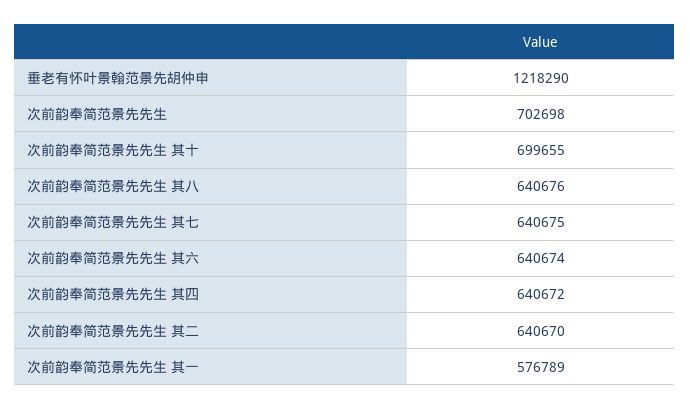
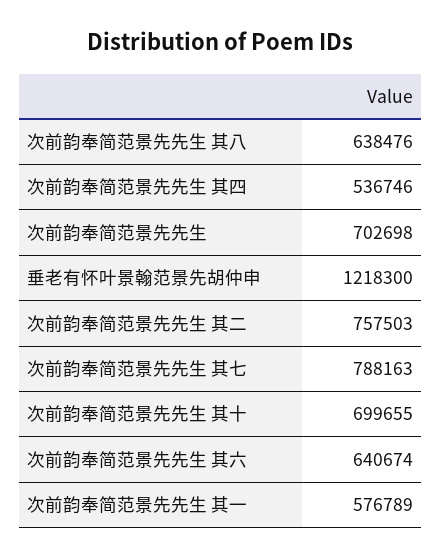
垂老有怀叶景翰范景先胡仲申: 1218290 -> 1218300
次前韵奉简范景先先生 其八: 640676 -> 638476
次前韵奉简范景先先生 其七: 640675 -> 788163
次前韵奉简范景先先生 其四: 640672 -> 536746
次前韵奉简范景先先生 其二: 640670 -> 757503

